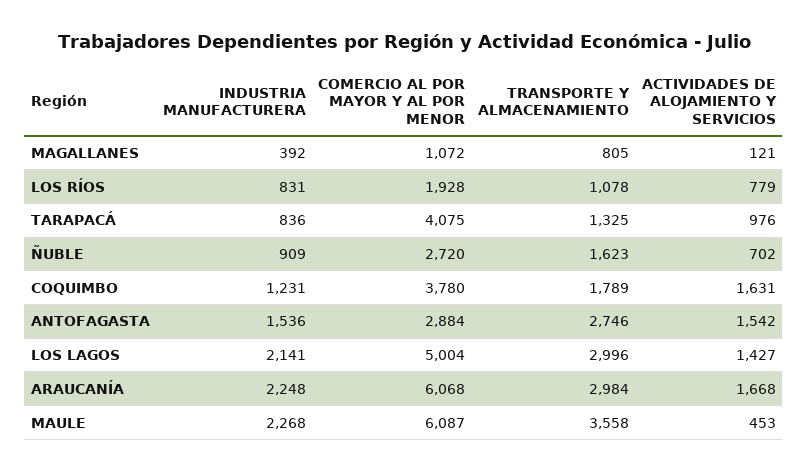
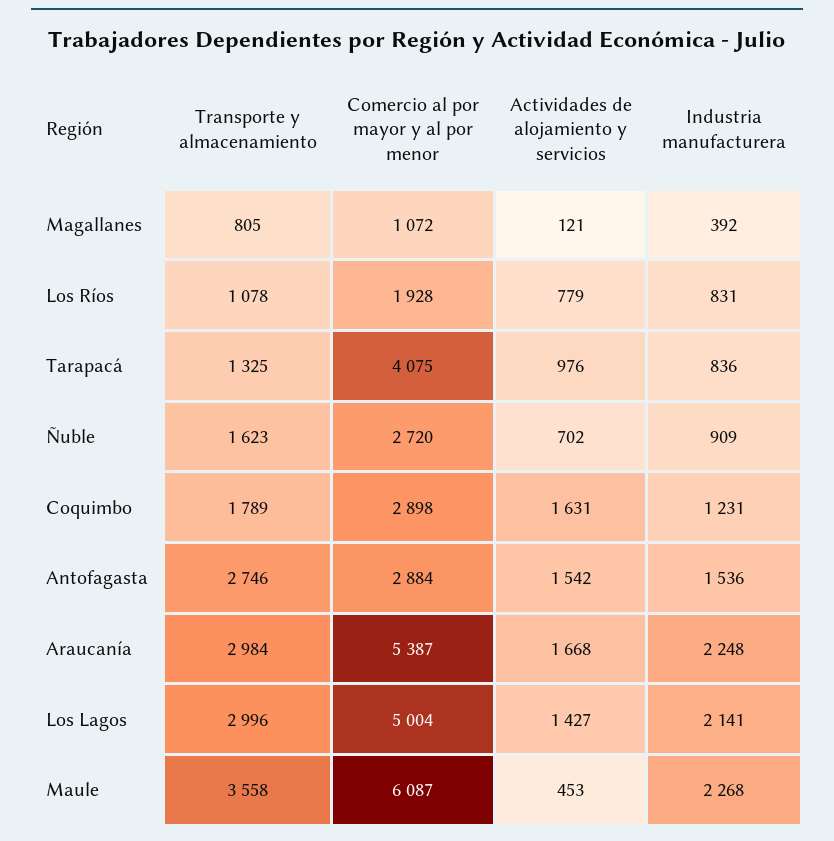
COMERCIO AL POR MAYOR Y AL POR MENOR, COQUIMBO: 3780 -> 2898
COMERCIO AL POR MAYOR Y AL POR MENOR, ARAUCANÍA: 6068 -> 5387

